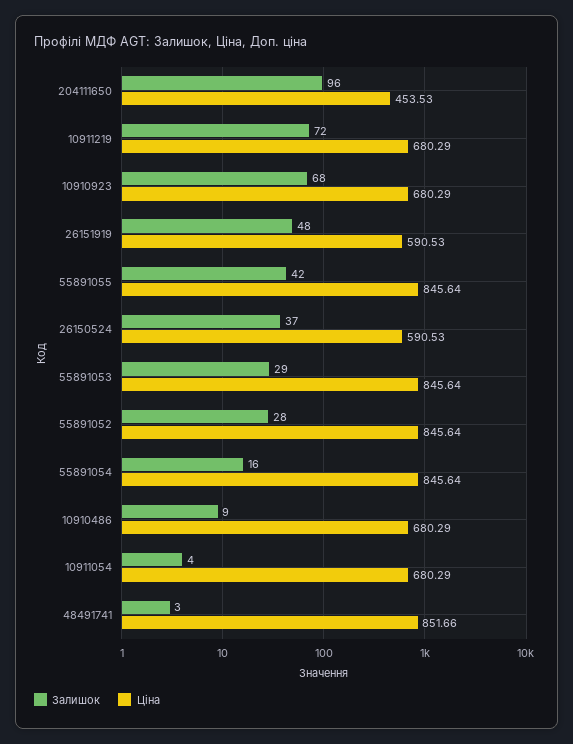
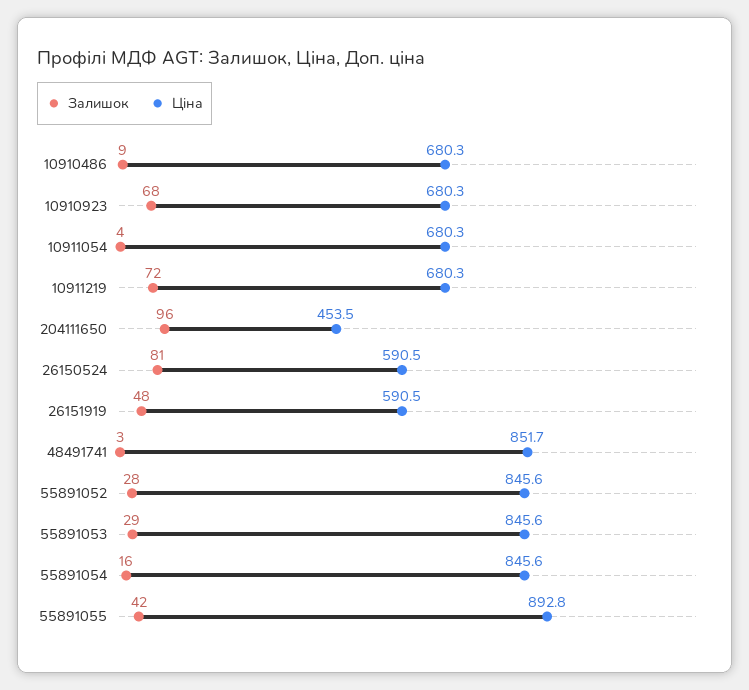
Ціна, 55891055: 845.64 -> 892.8
Залишок, 26150524: 37 -> 81

